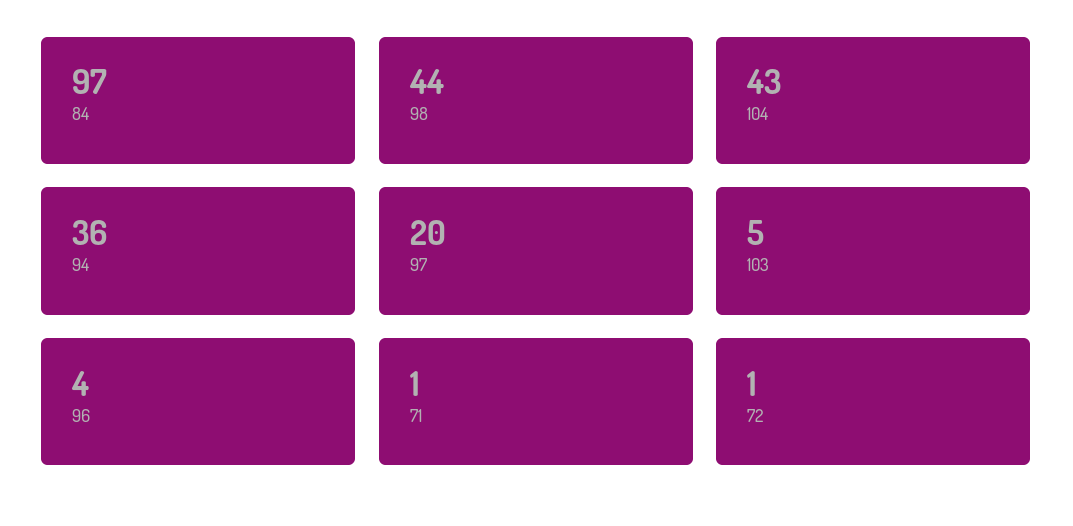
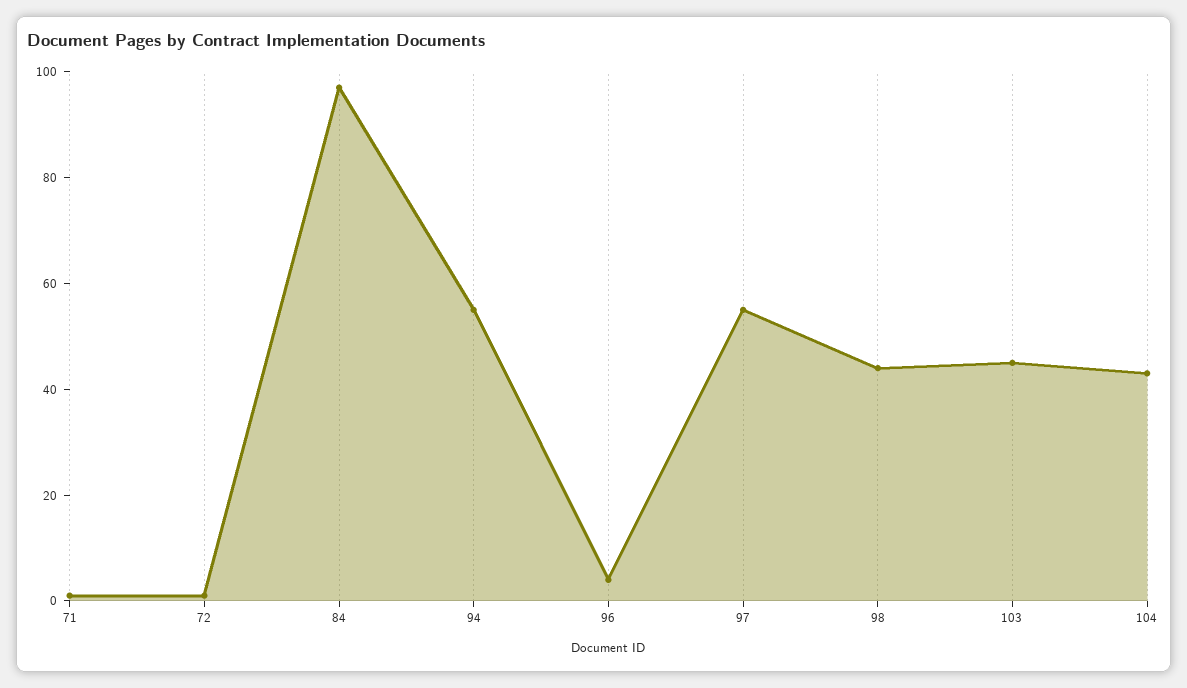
94: 36 -> 55
97: 20 -> 55
103: 5 -> 45

